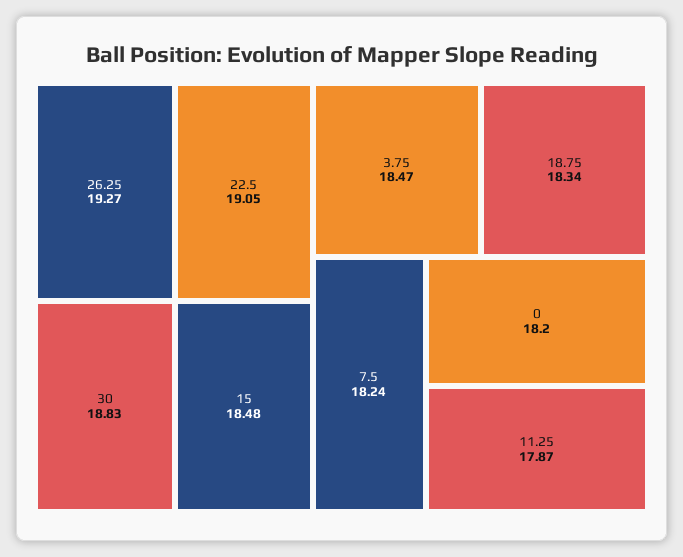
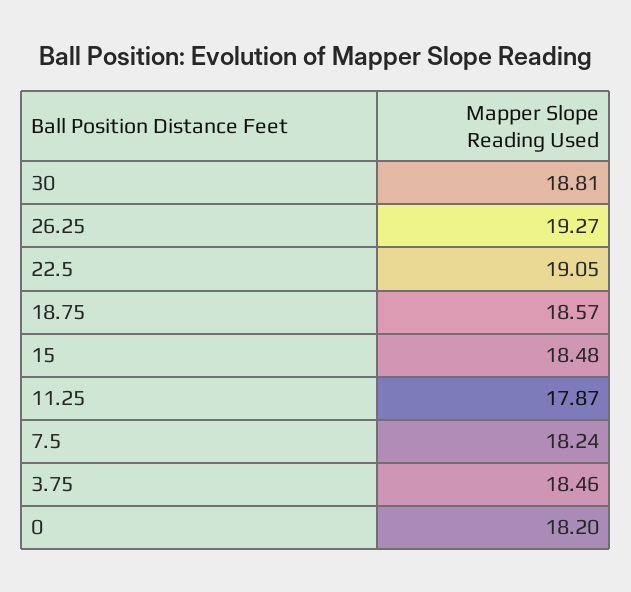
30: 18.83 -> 18.81
3.75: 18.47 -> 18.46
18.75: 18.34 -> 18.57

